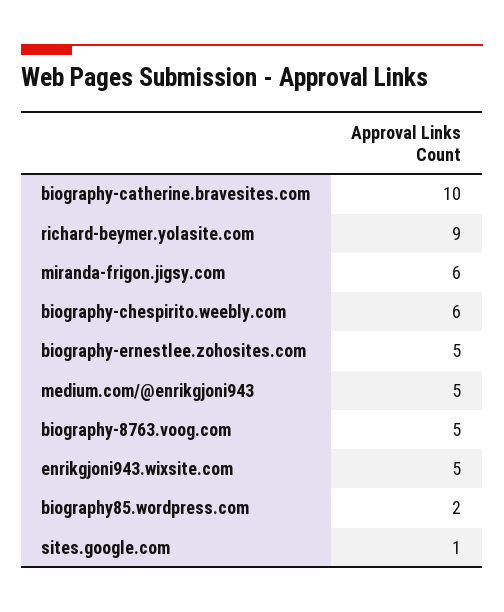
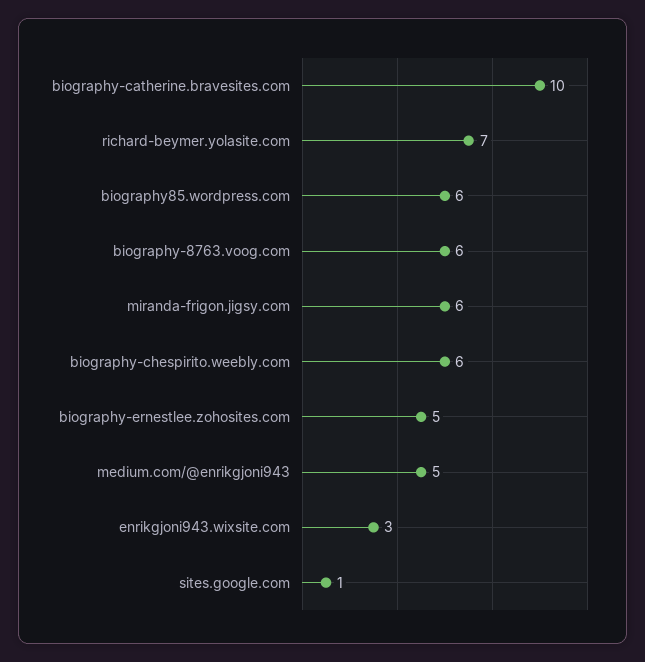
richard-beymer.yolasite.com: 9 -> 7
biography-8763.voog.com: 5 -> 6
enrikgjoni943.wixsite.com: 5 -> 3
biography85.wordpress.com: 2 -> 6

